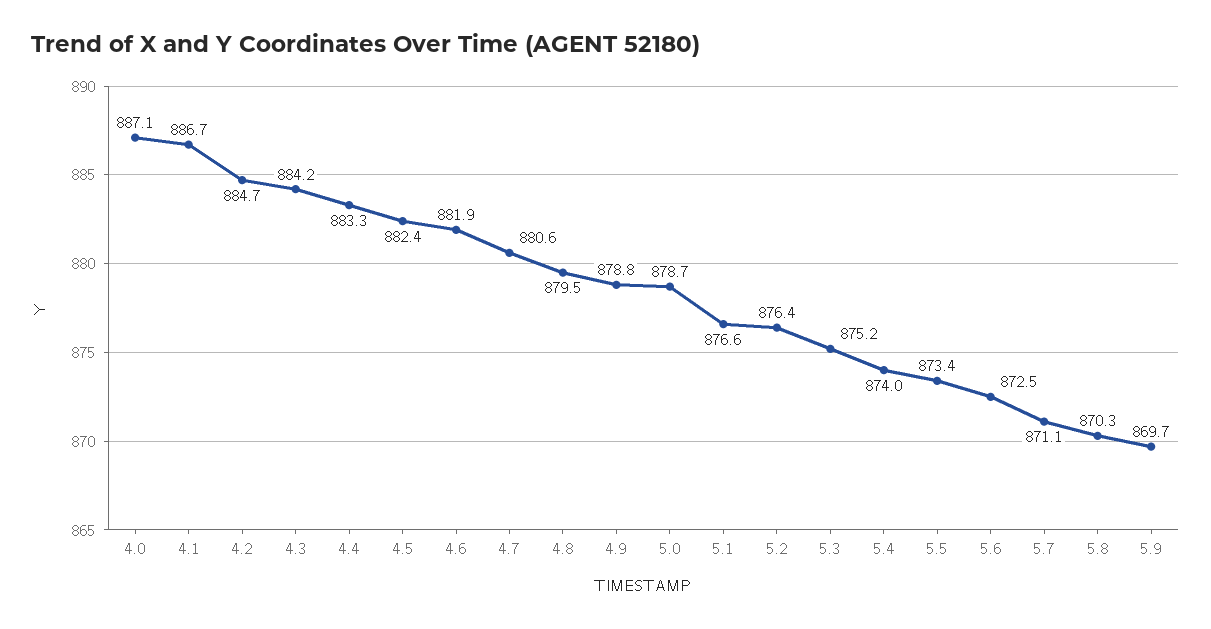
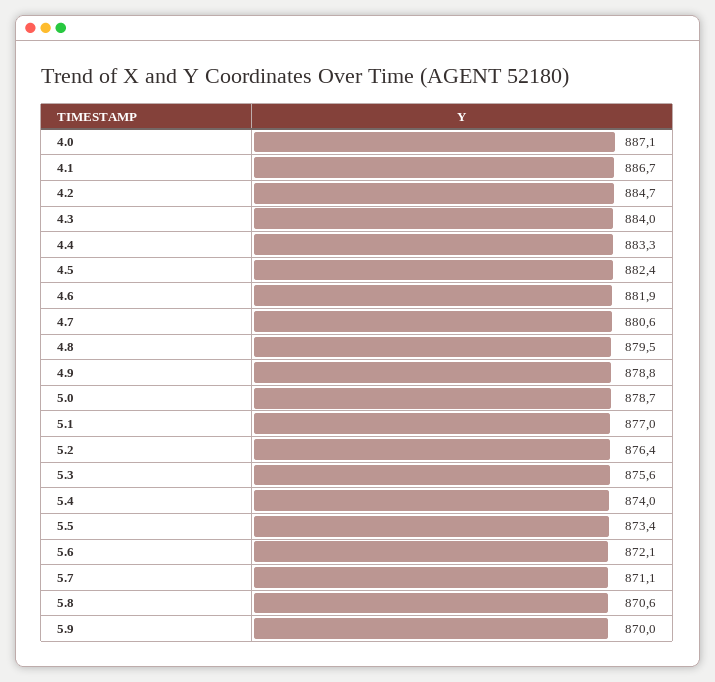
4.3: 884.2 -> 884
5.1: 876.6 -> 877
5.3: 875.2 -> 875.6
5.6: 872.5 -> 872.1
5.8: 870.3 -> 870.6
5.9: 869.7 -> 870

